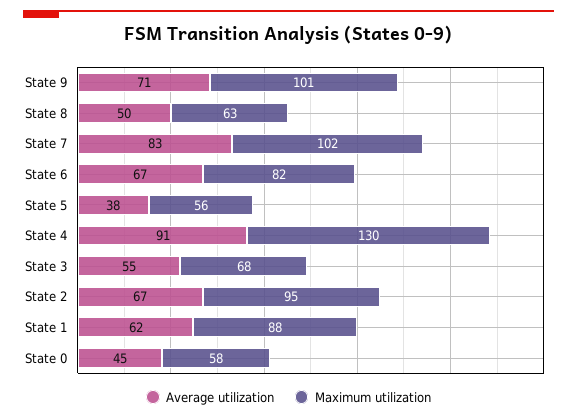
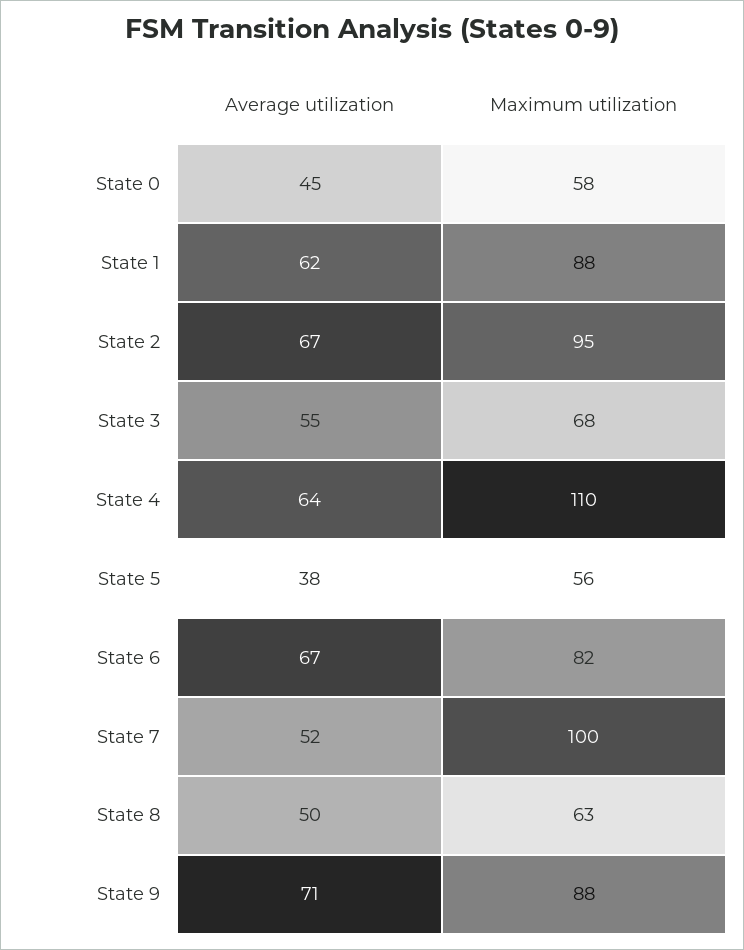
Maximum utilization, State 9: 101 -> 88
Average utilization, State 7: 83 -> 52
Maximum utilization, State 7: 102 -> 100
Average utilization, State 4: 91 -> 64
Maximum utilization, State 4: 130 -> 110

